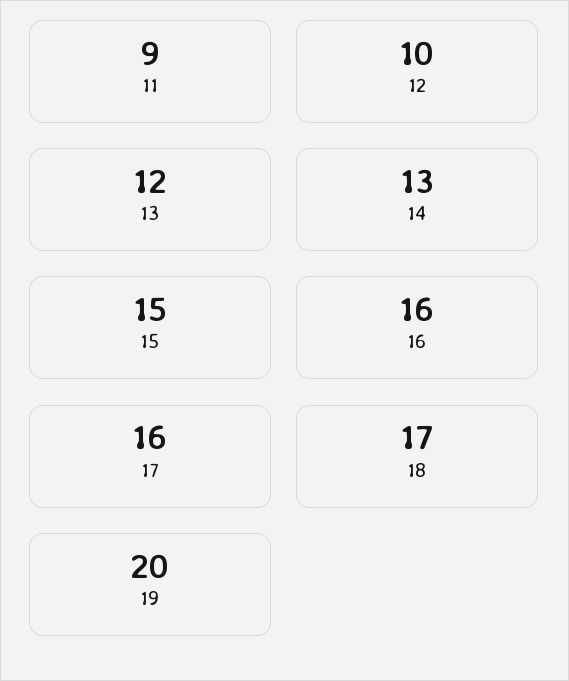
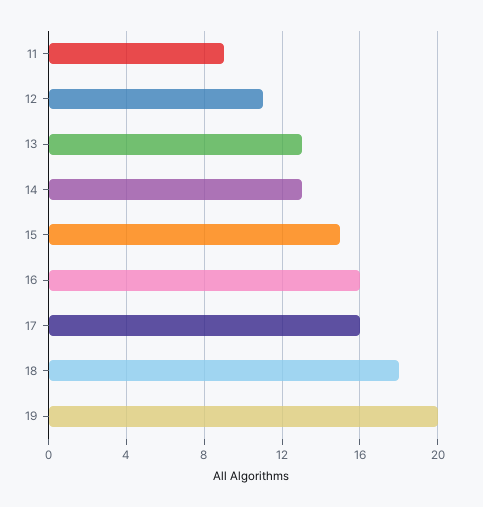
12: 10 -> 11
13: 12 -> 13
18: 17 -> 18

